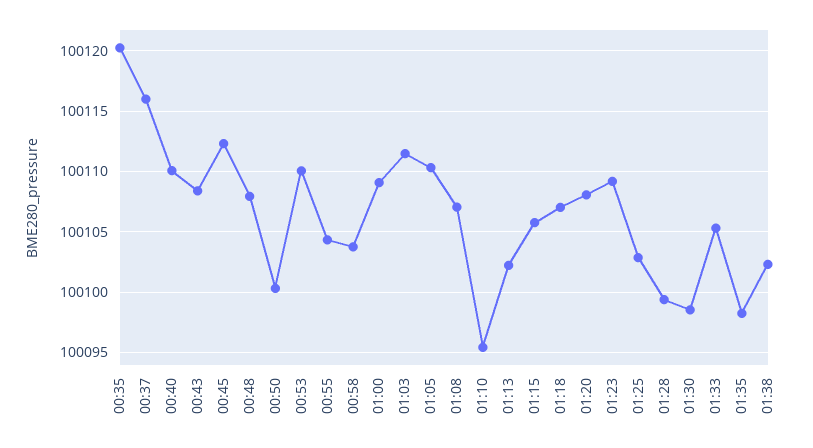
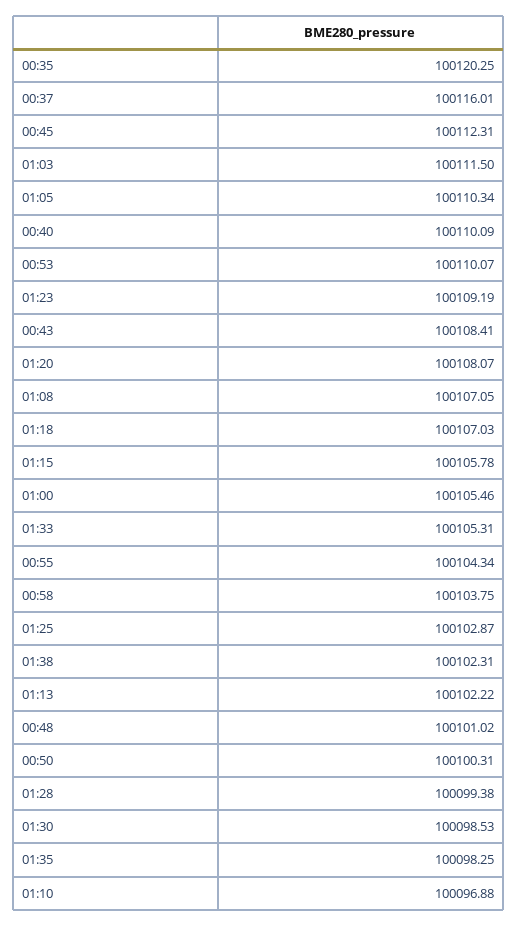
00:48: 100108 -> 100101.02
01:00: 100109 -> 100105.46
01:10: 100095.5 -> 100096.88

